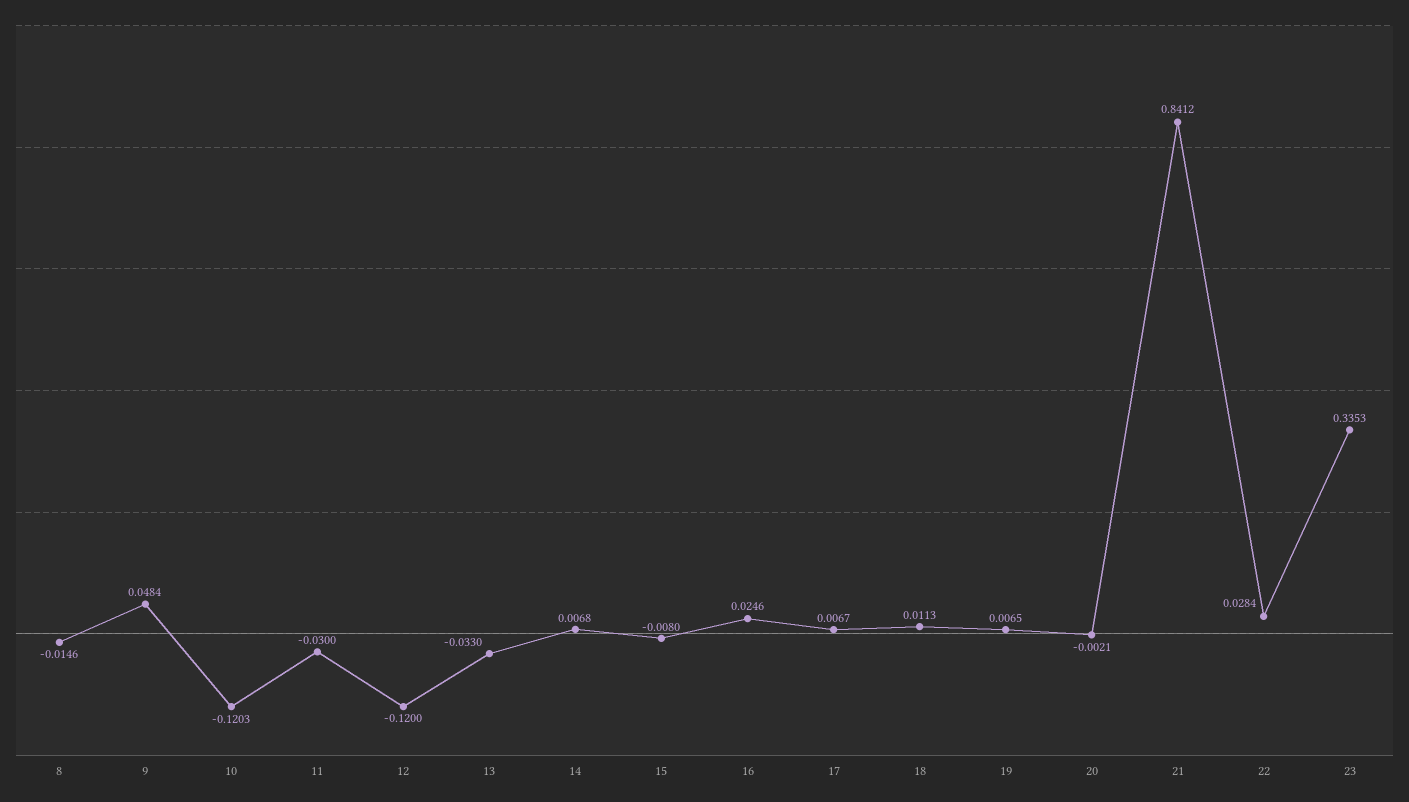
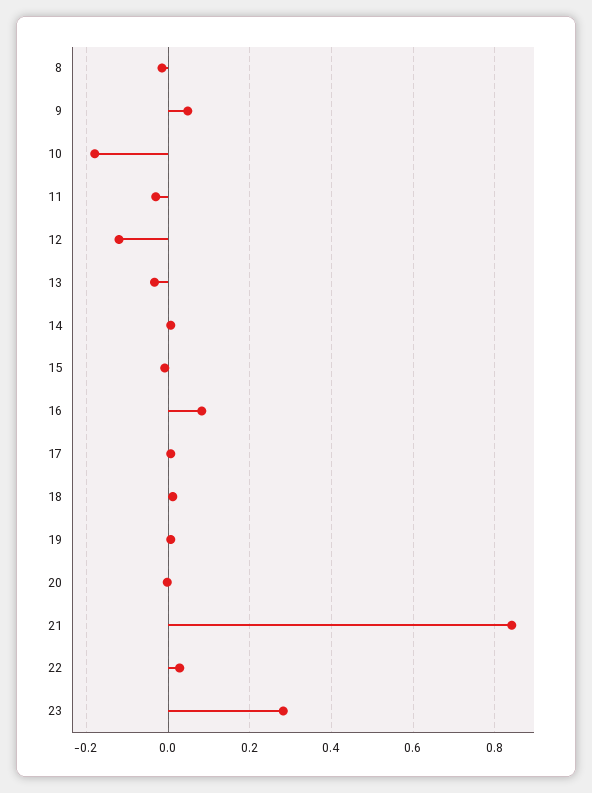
10: -0.1203 -> -0.18
16: 0.0246 -> 0.08
23: 0.3353 -> 0.28

